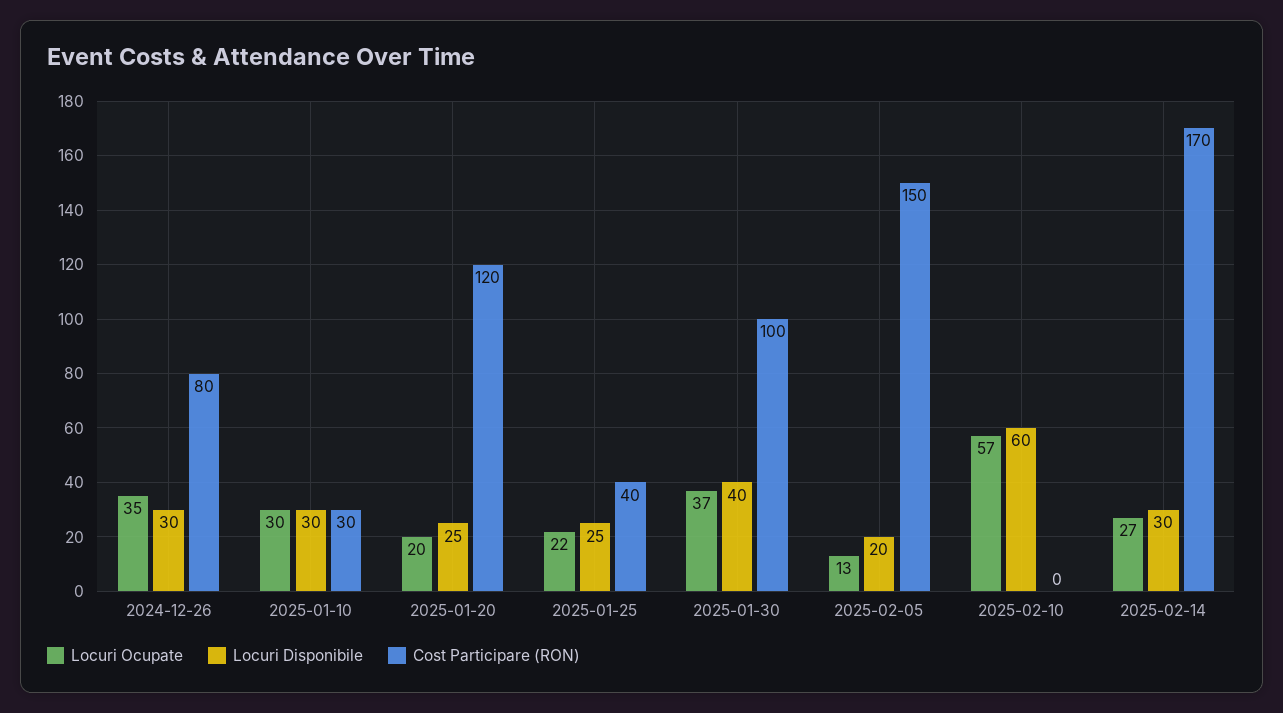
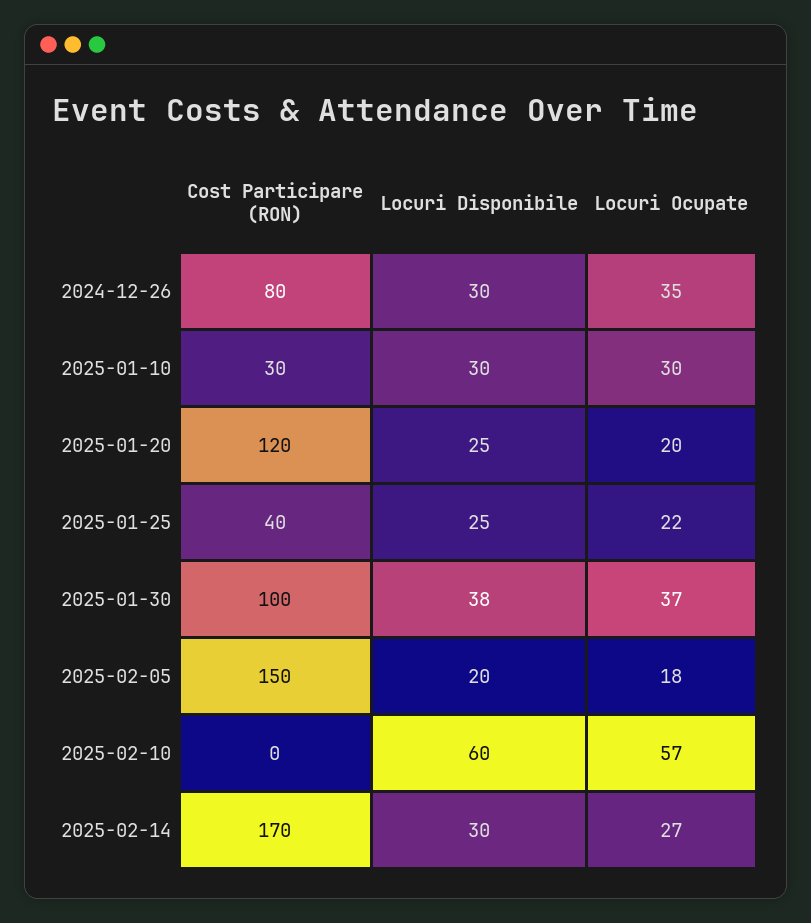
Locuri Disponibile, 2025-01-30: 40 -> 38
Locuri Ocupate, 2025-02-05: 13 -> 18

